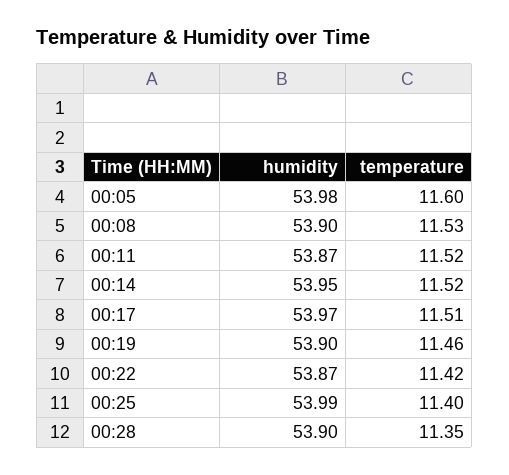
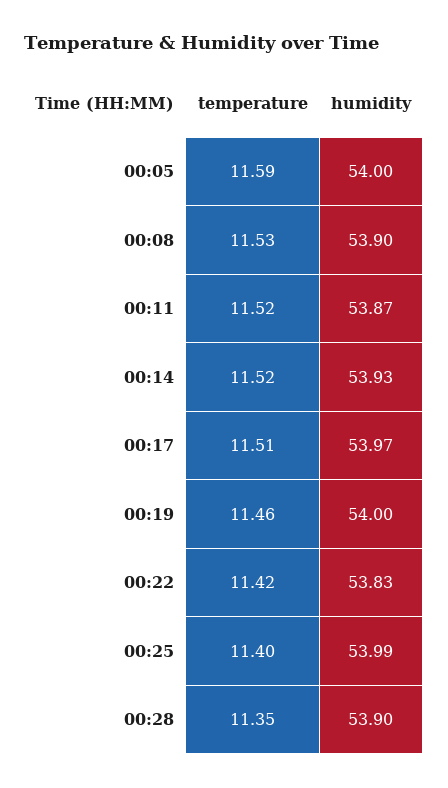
humidity, 00:05: 53.98 -> 54
temperature, 00:05: 11.6 -> 11.59
humidity, 00:14: 53.95 -> 53.93
humidity, 00:19: 53.9 -> 54
humidity, 00:22: 53.87 -> 53.83

